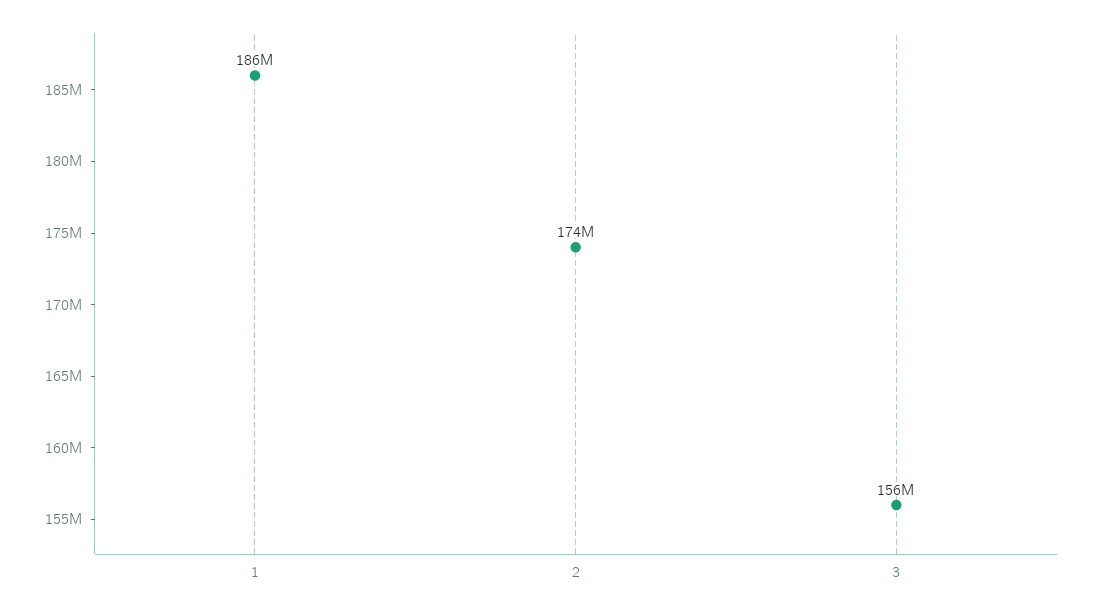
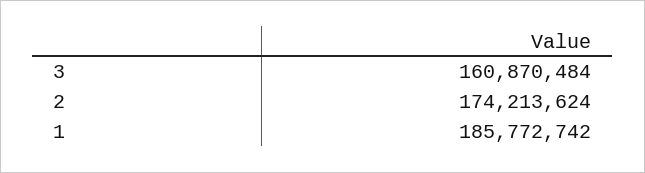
3: 156000000 -> 160870484

